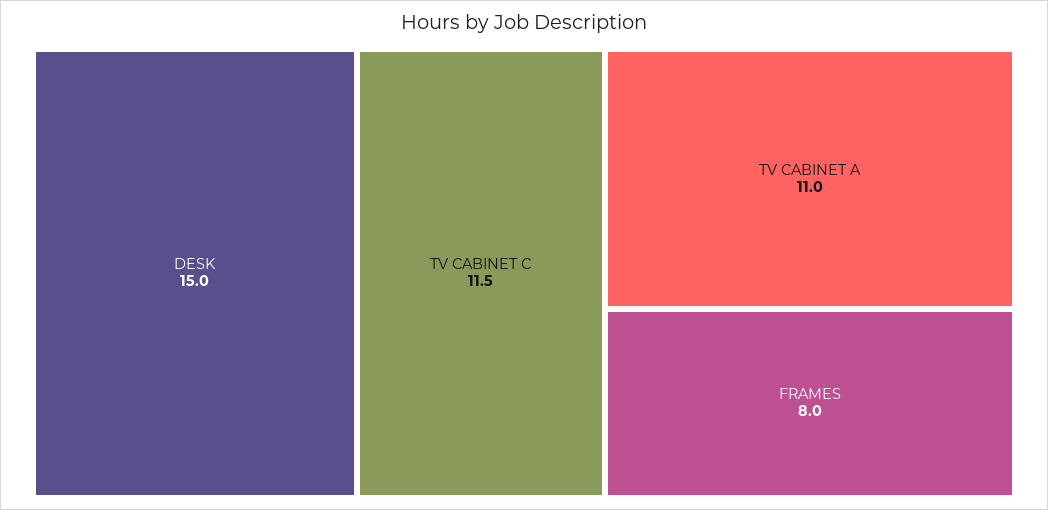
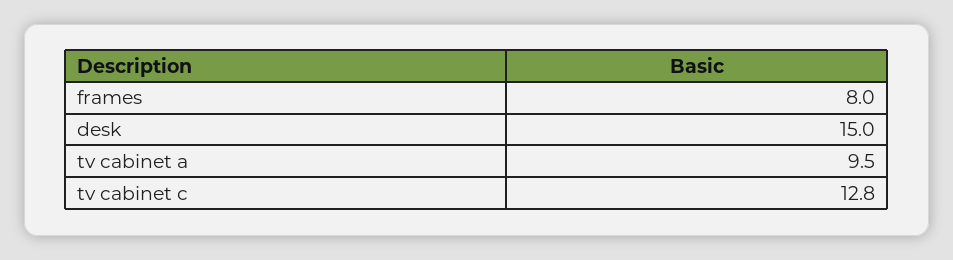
TV CABINET C: 11.5 -> 12.8
TV CABINET A: 11 -> 9.5

